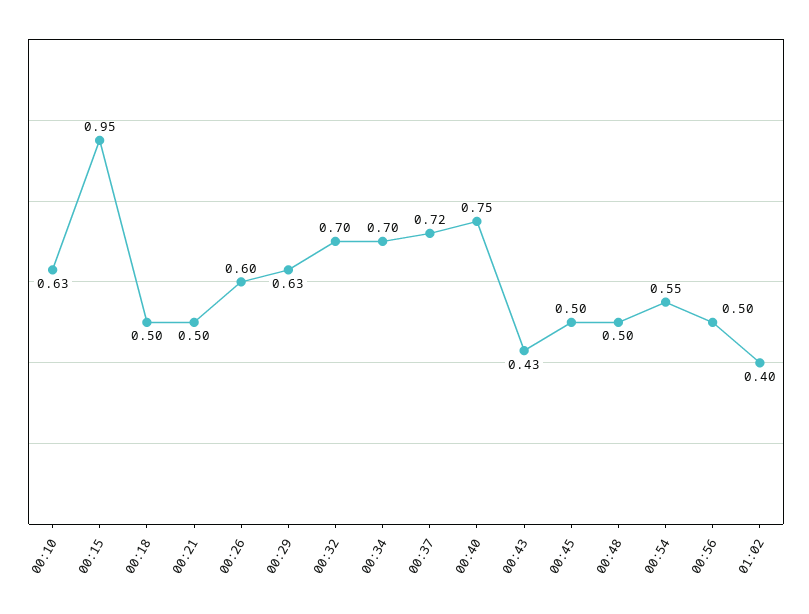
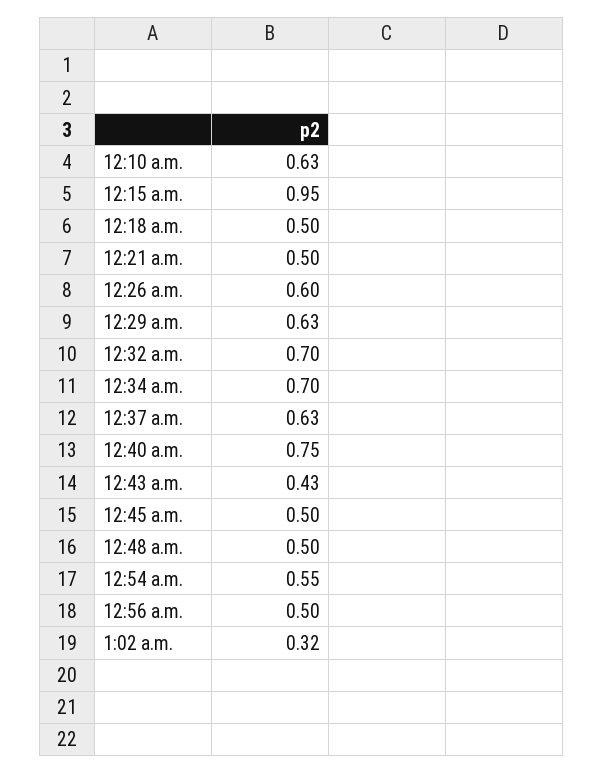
00:37: 0.72 -> 0.63
01:02: 0.4 -> 0.32

